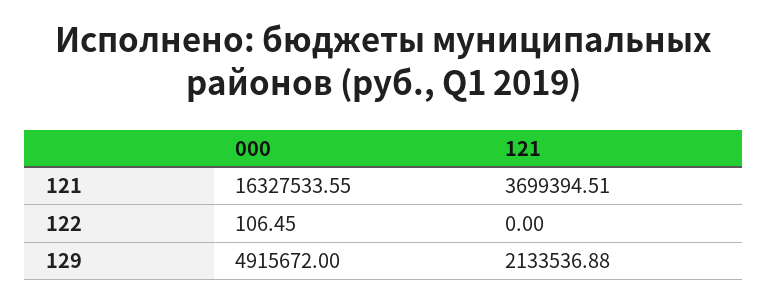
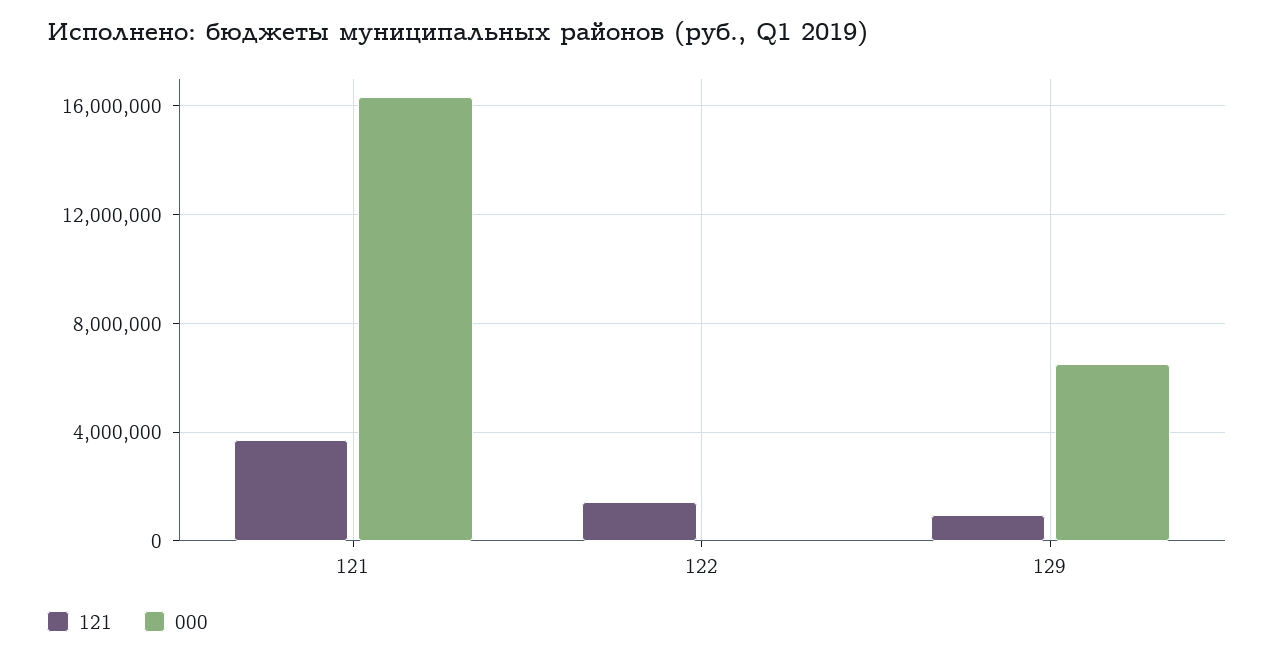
121, 122: 0 -> 1500000
000, 129: 4915672 -> 6500000
121, 129: 2133536.88 -> 1000000

